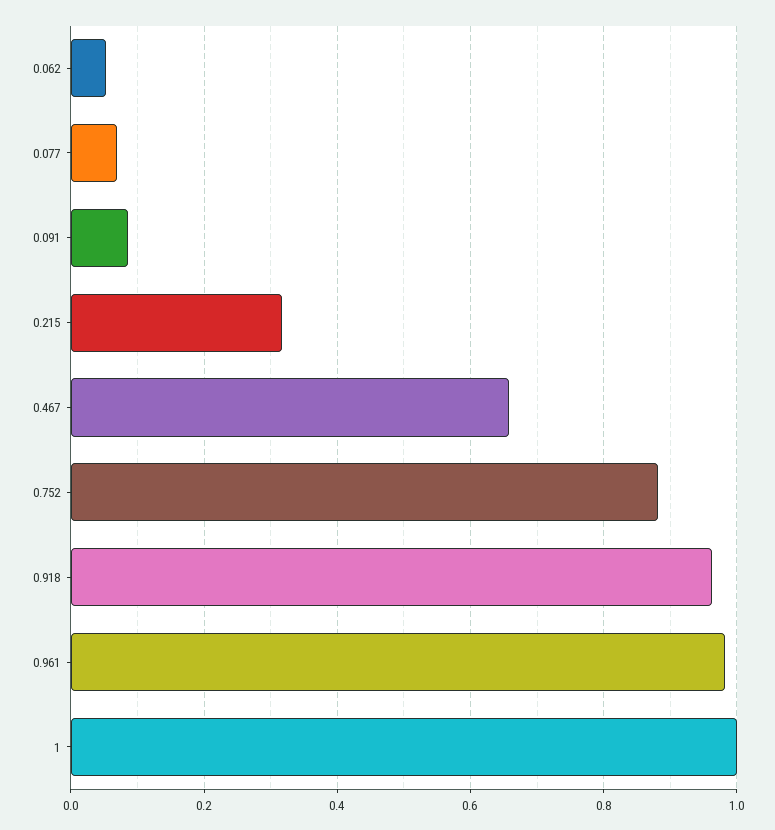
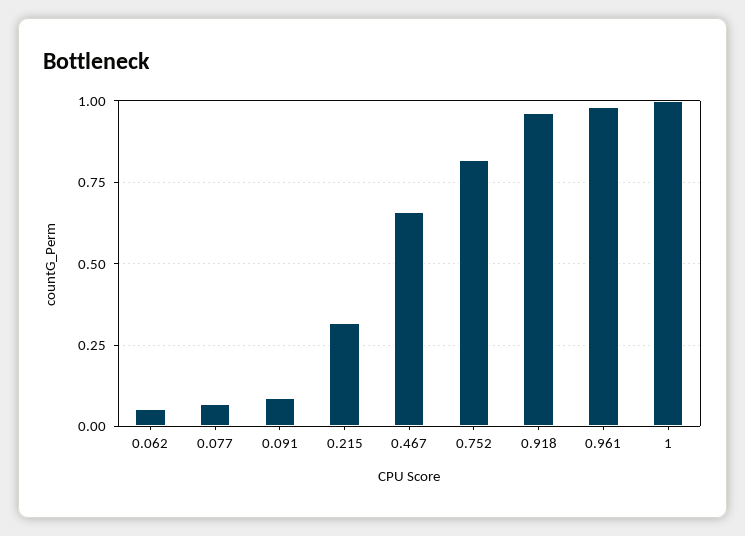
0.752: 0.88 -> 0.825

